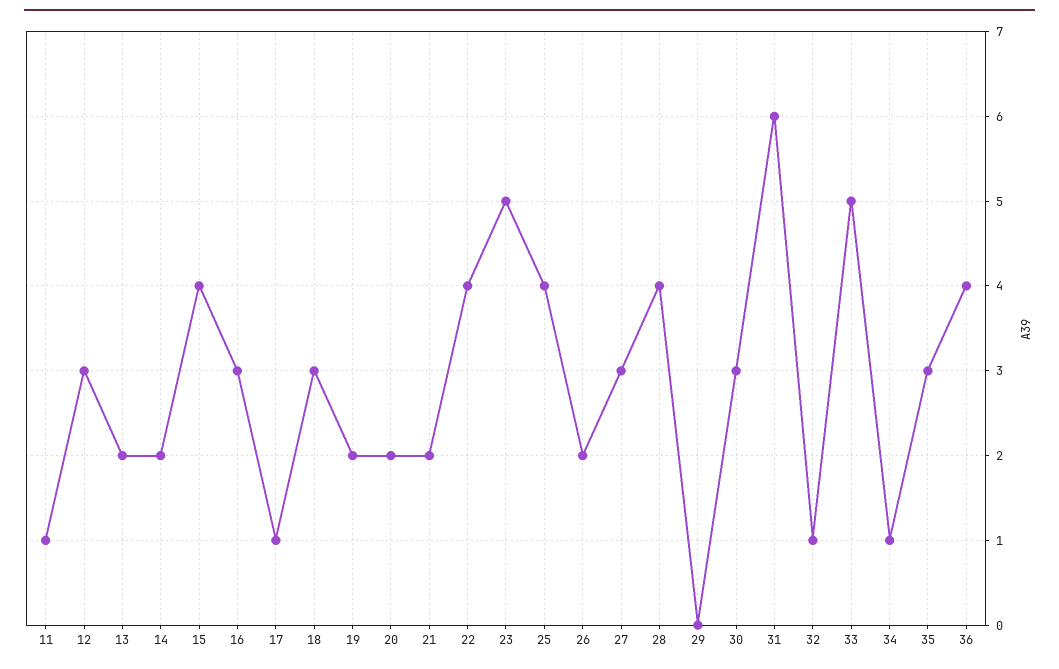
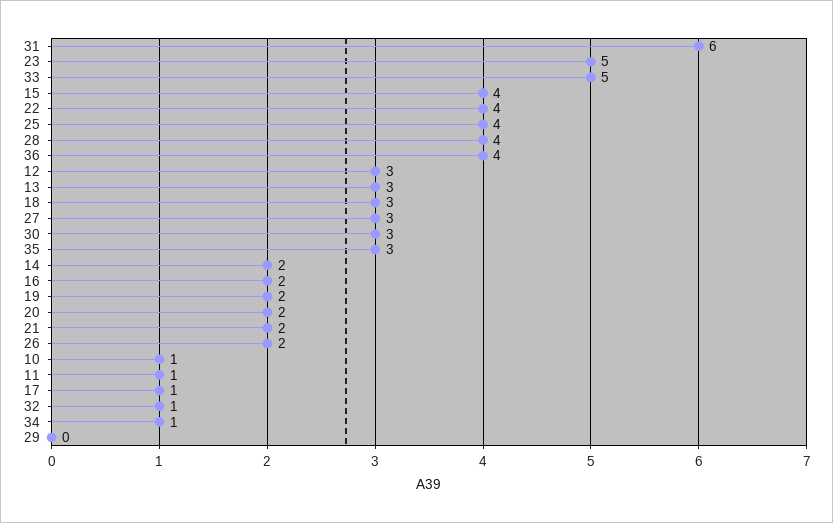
13: 2 -> 3
16: 3 -> 2
10: none -> 1

